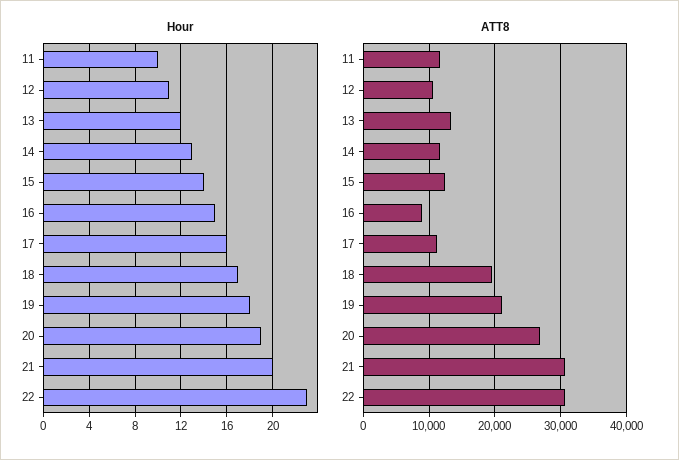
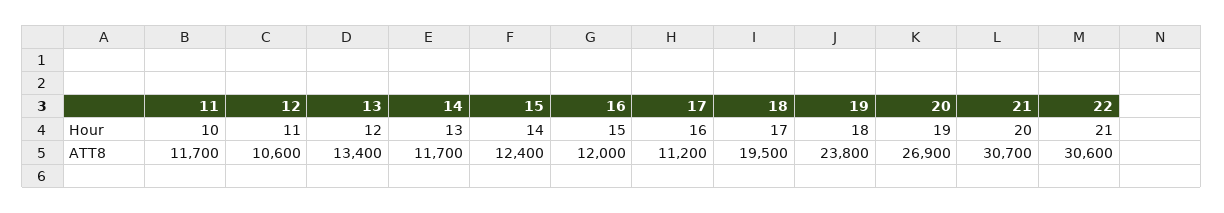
Hour, 22: 23 -> 21
ATT8, 16: 9000 -> 12000
ATT8, 19: 21000 -> 23800

